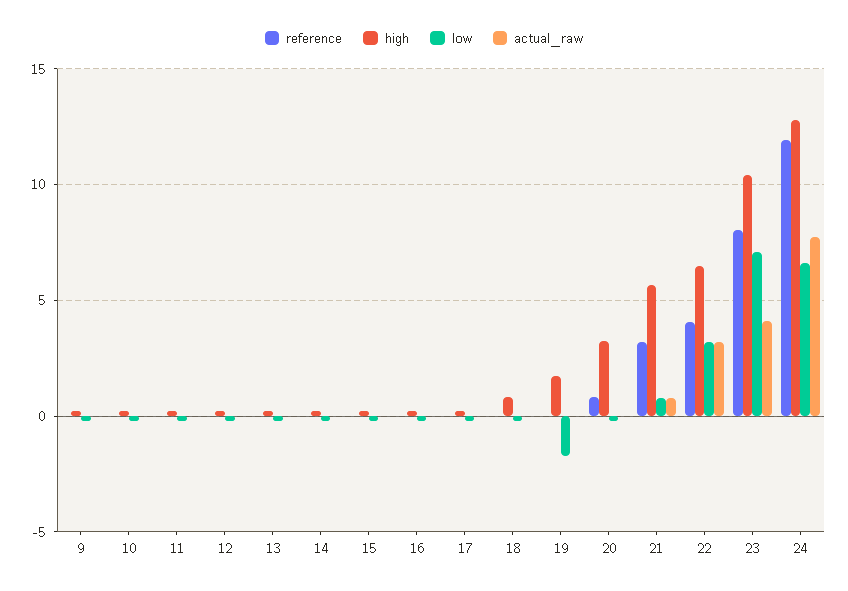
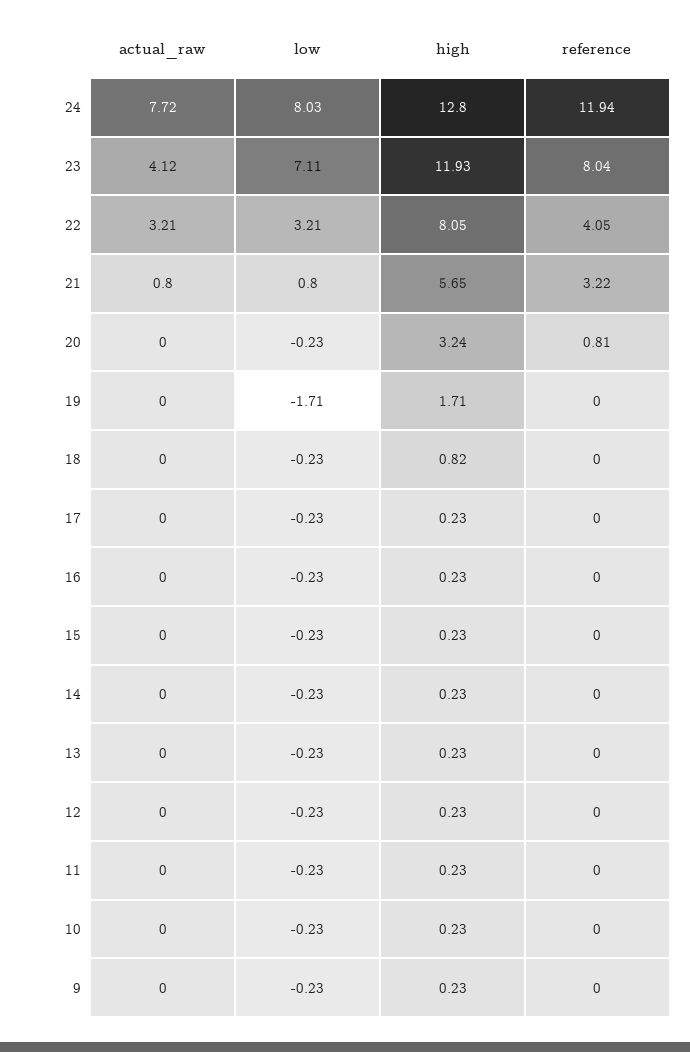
high, 22: 6.5 -> 8.05
high, 23: 10.5 -> 11.93
low, 24: 6.5 -> 8.03

